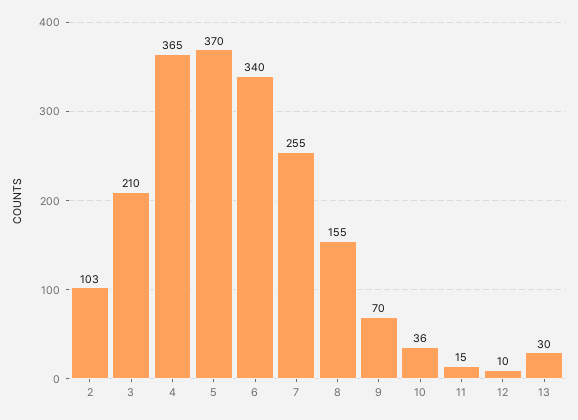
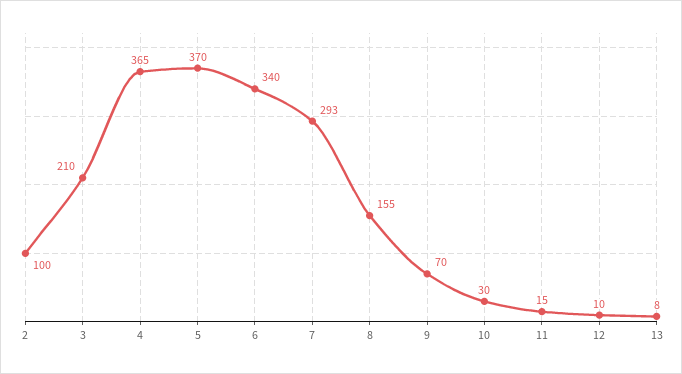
2: 103 -> 100
7: 255 -> 293
10: 36 -> 30
13: 30 -> 8

